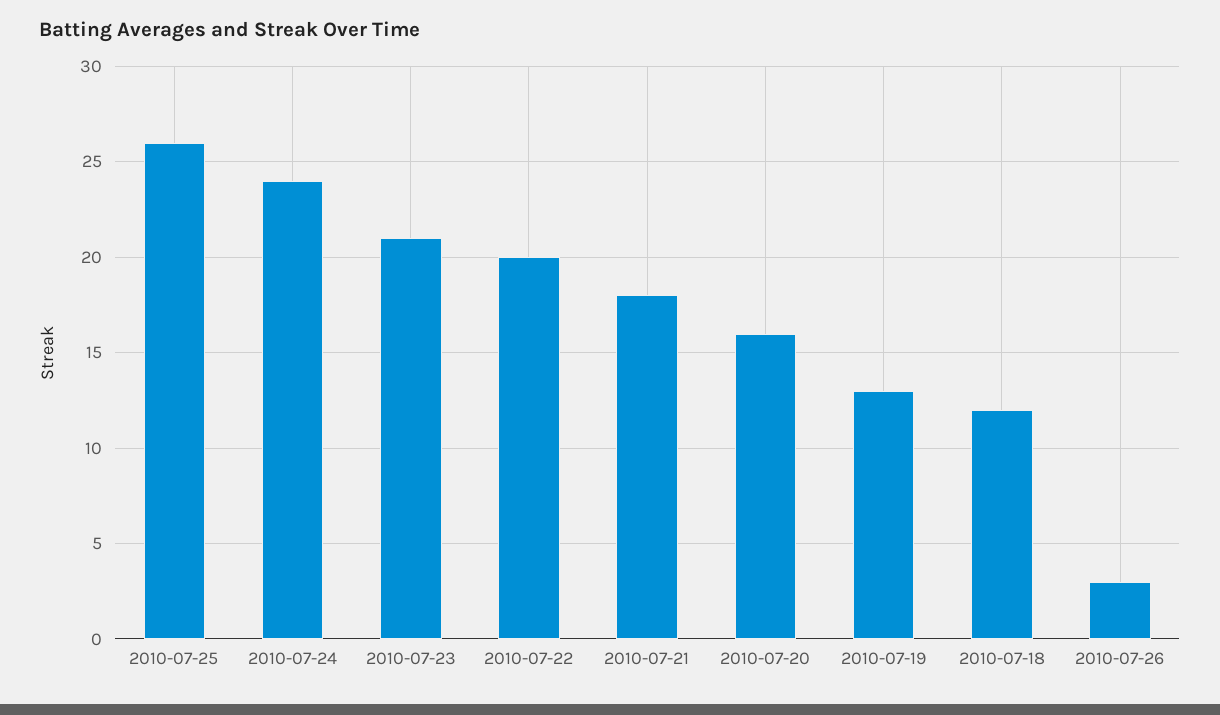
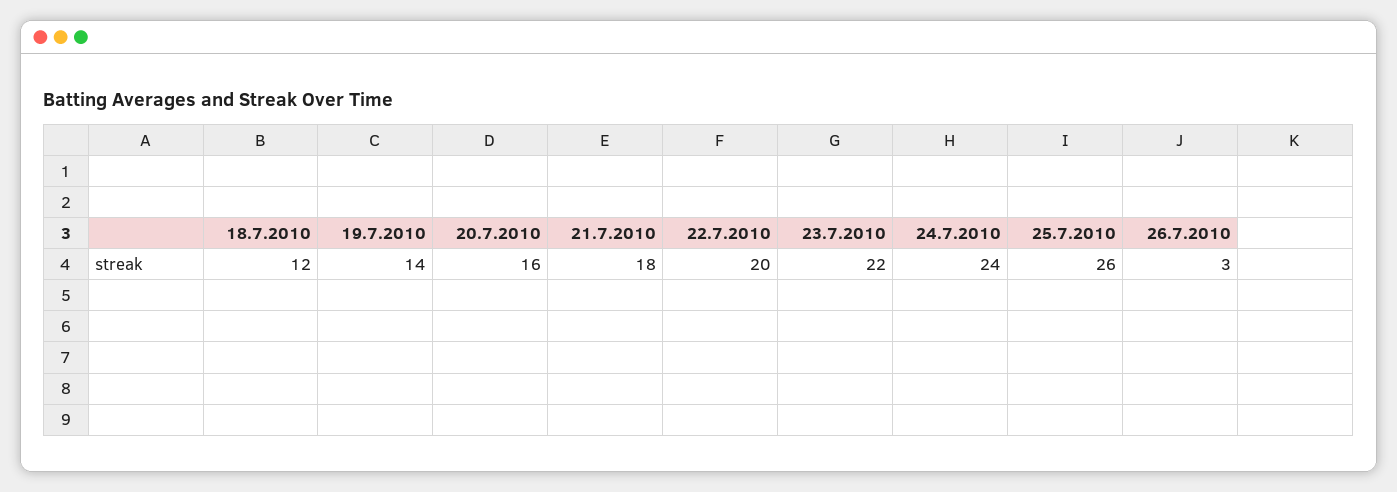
2010-07-23: 21 -> 22
2010-07-19: 13 -> 14

